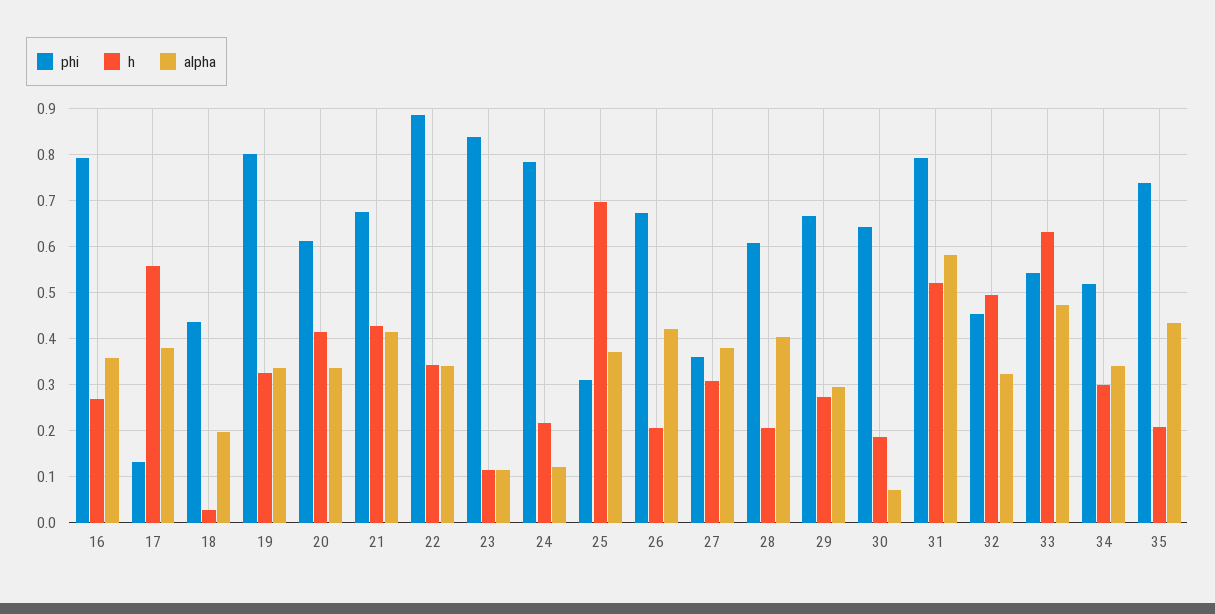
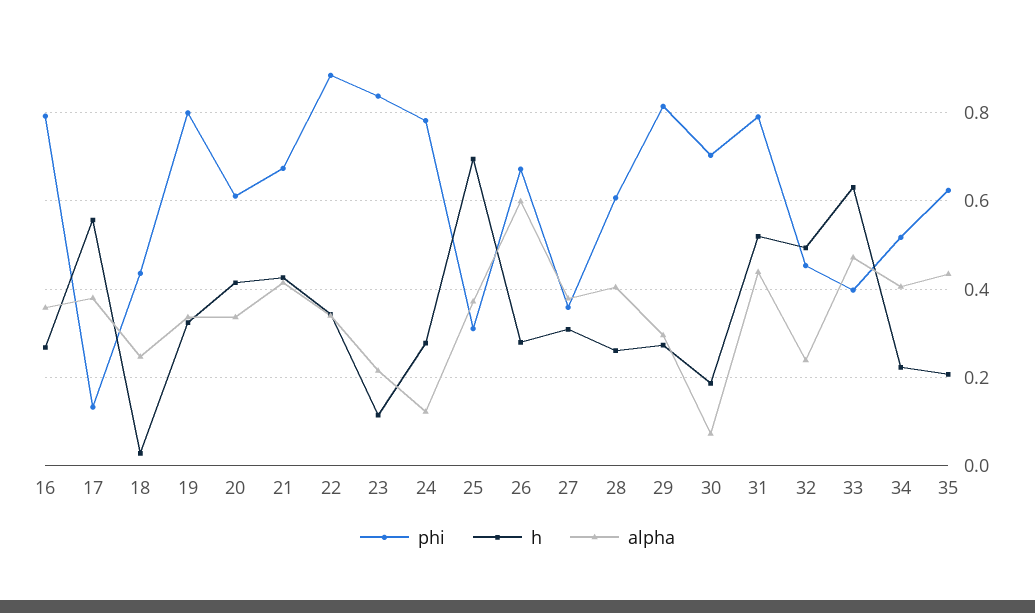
alpha, 18: 0.2 -> 0.24
alpha, 23: 0.12 -> 0.22
h, 24: 0.22 -> 0.28
h, 26: 0.2 -> 0.28
alpha, 26: 0.42 -> 0.6
h, 28: 0.2 -> 0.26
phi, 29: 0.66 -> 0.82
phi, 30: 0.64 -> 0.7
alpha, 31: 0.58 -> 0.44
alpha, 32: 0.32 -> 0.24
phi, 33: 0.54 -> 0.4
h, 34: 0.3 -> 0.22
alpha, 34: 0.34 -> 0.4
phi, 35: 0.74 -> 0.62

